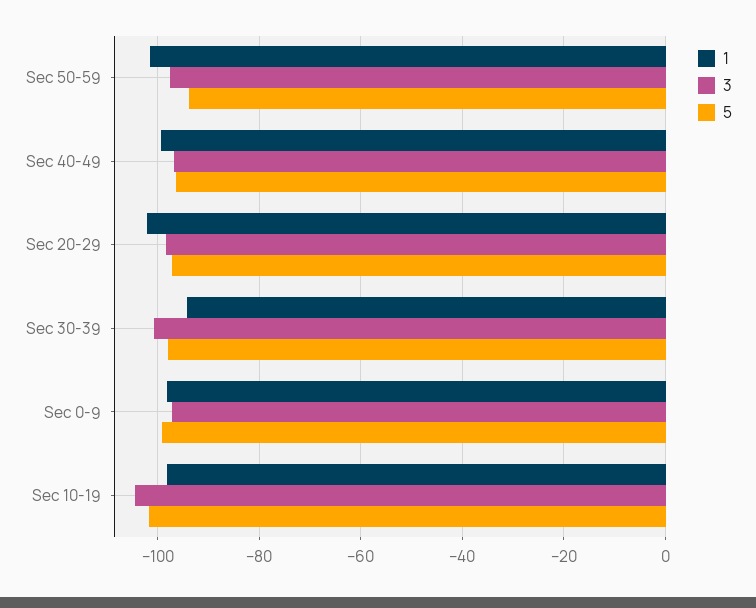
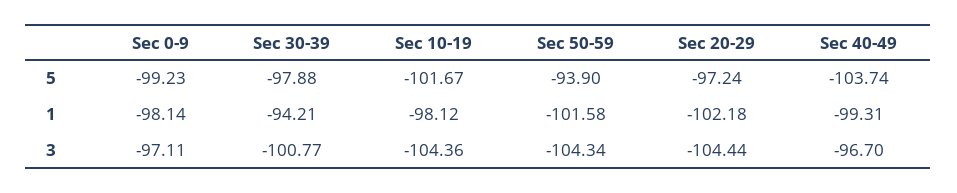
3, Sec 50-59: -98 -> -104.34
5, Sec 40-49: -96 -> -103.74
3, Sec 20-29: -98 -> -104.44

